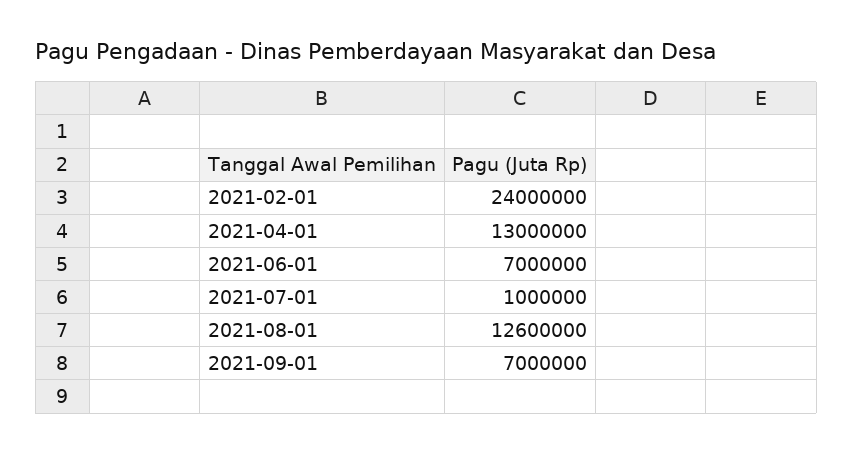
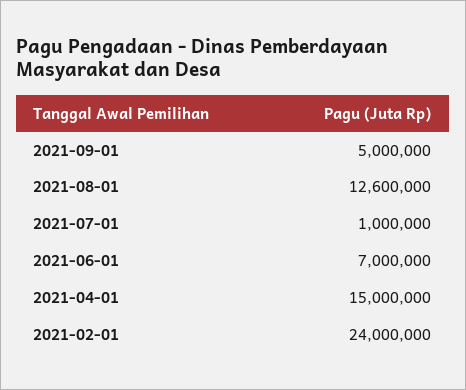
2021-04-01: 13000000 -> 15000000
2021-09-01: 7000000 -> 5000000

